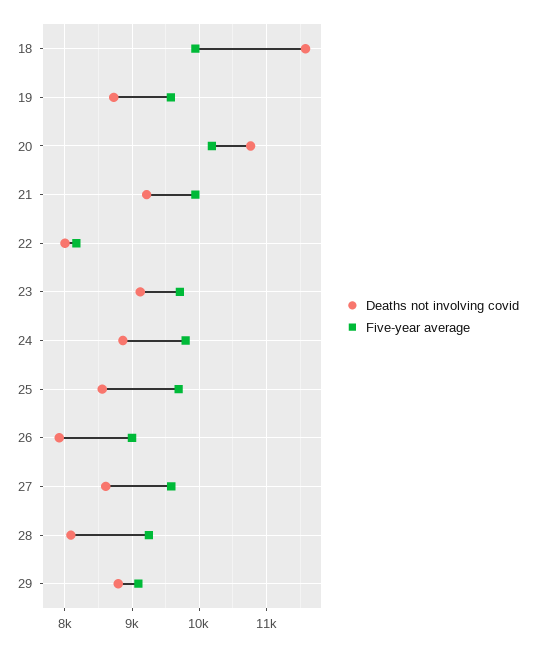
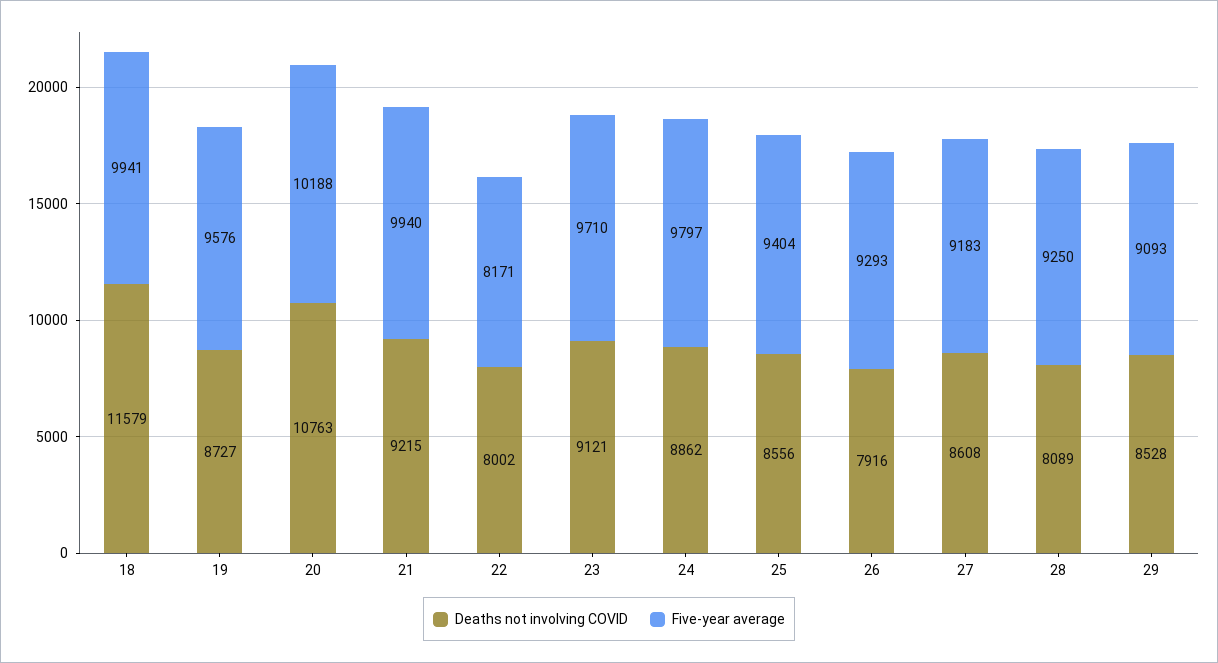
Five-year average, 25: 9700 -> 9404
Five-year average, 26: 9000 -> 9293
Five-year average, 27: 9600 -> 9183
Deaths not involving covid, 29: 8800 -> 8528

